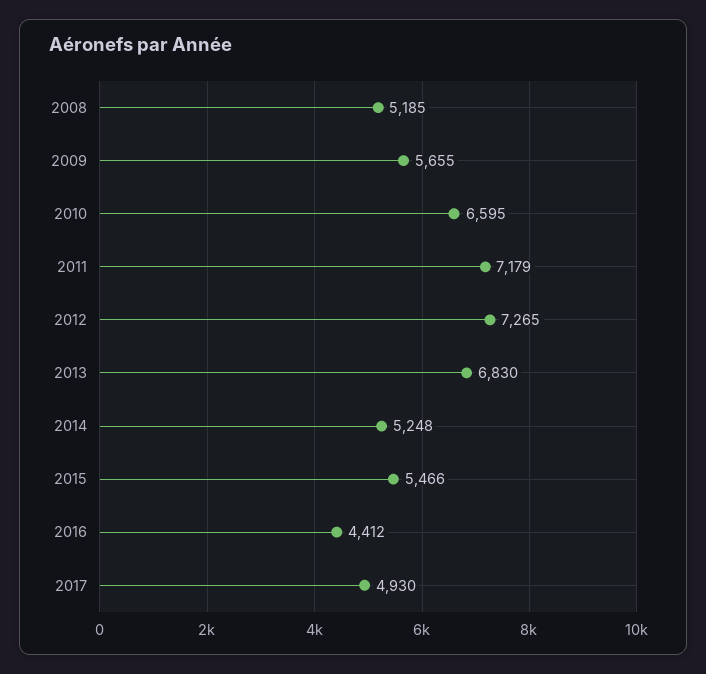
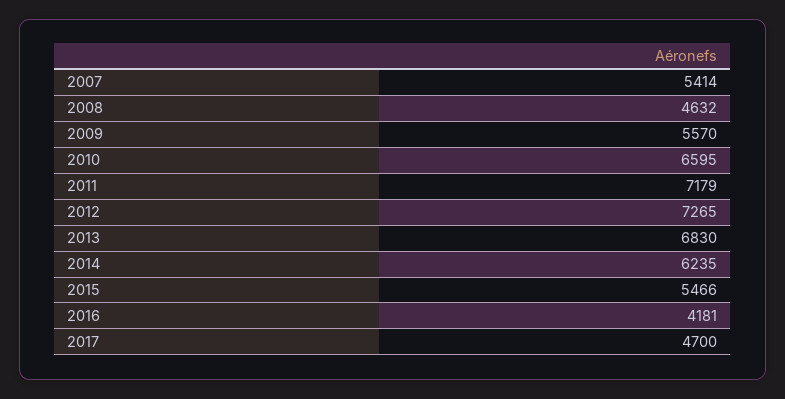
2008: 5185 -> 4632
2009: 5655 -> 5570
2014: 5248 -> 6235
2016: 4412 -> 4181
2017: 4930 -> 4700
2007: none -> 5414

